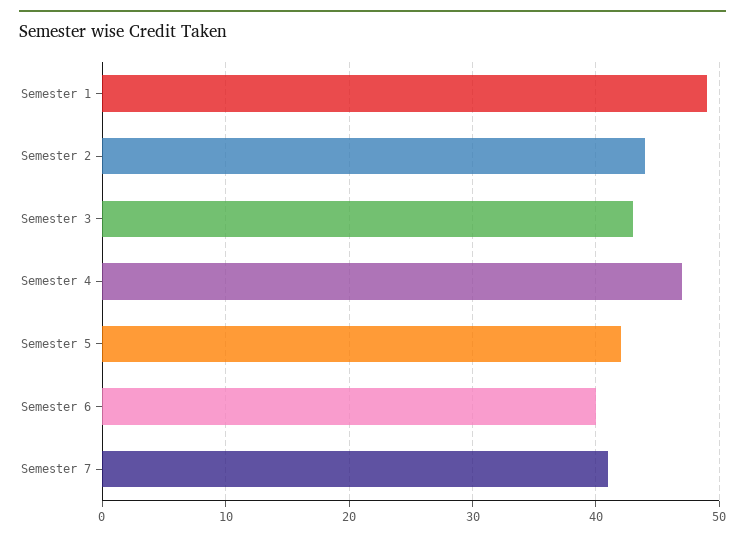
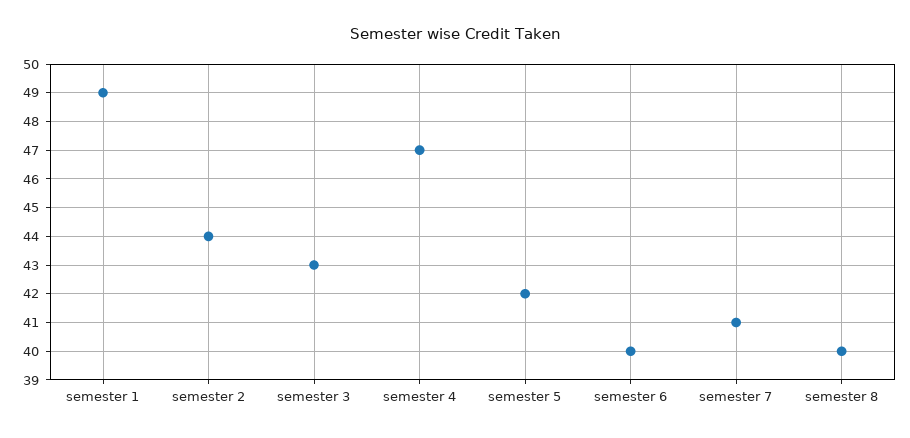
semester 8: none -> 40

